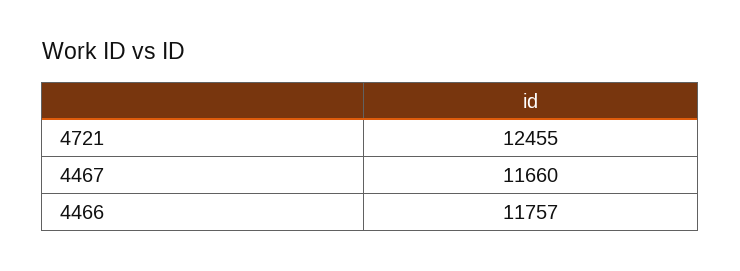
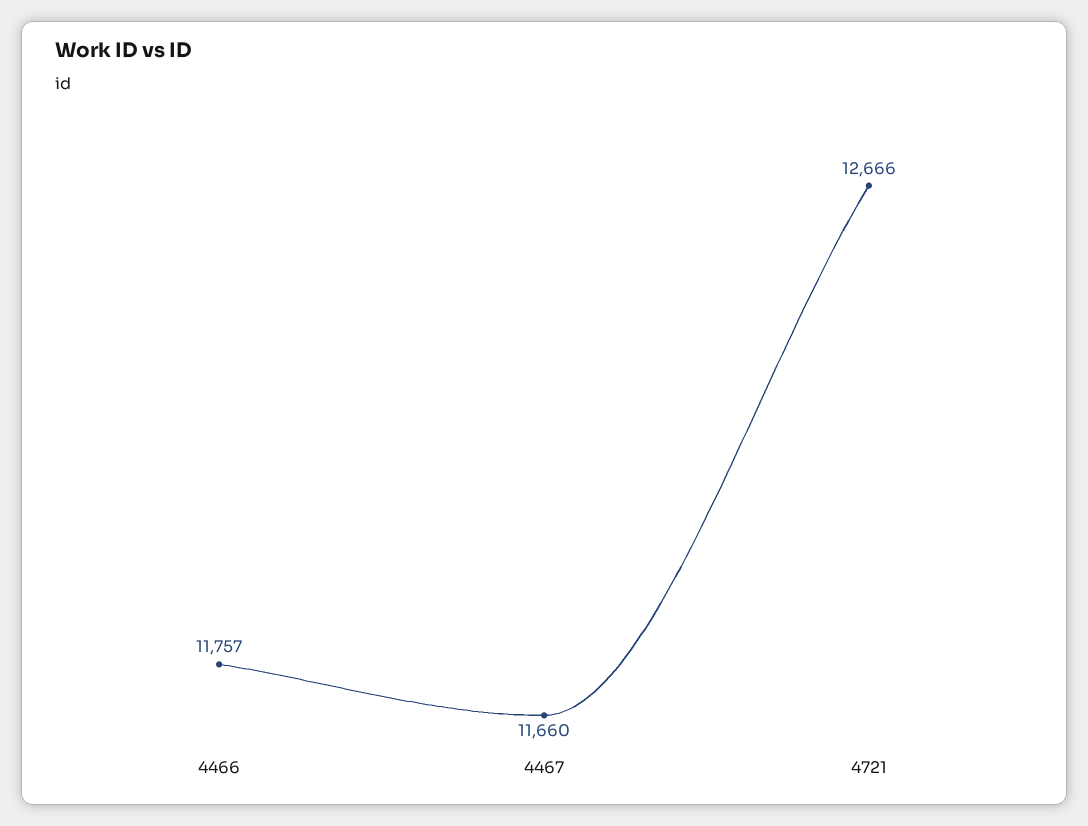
4721: 12455 -> 12666

